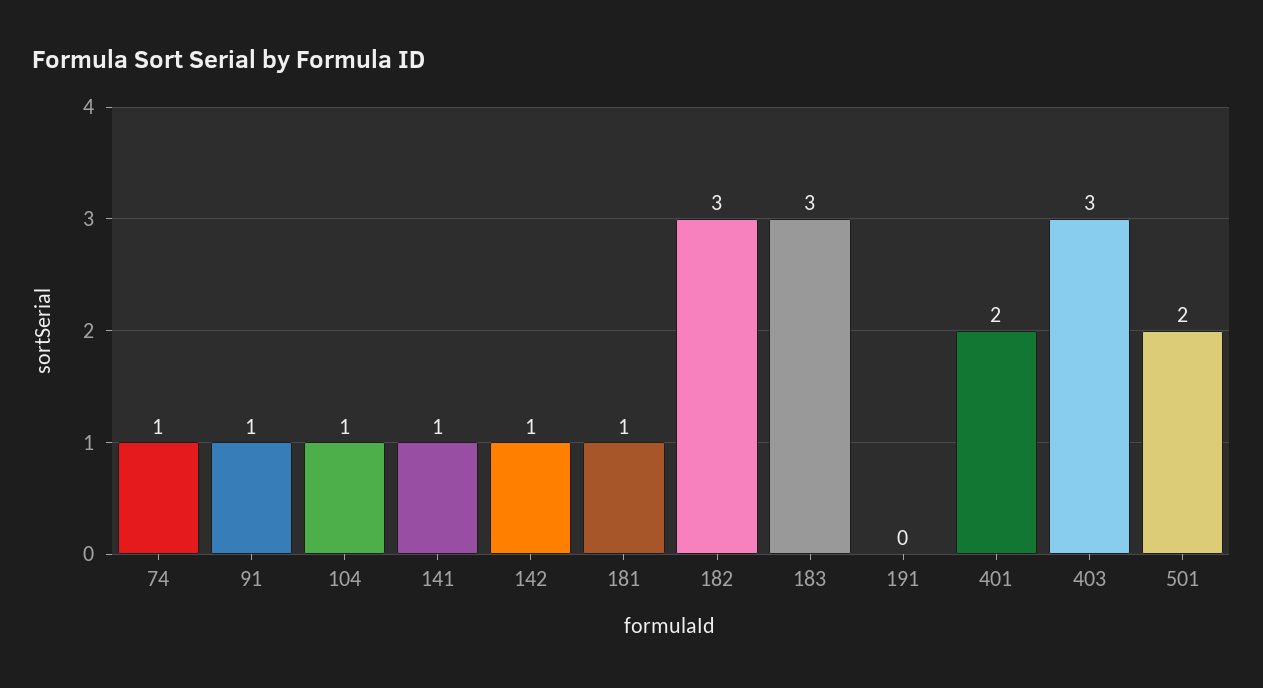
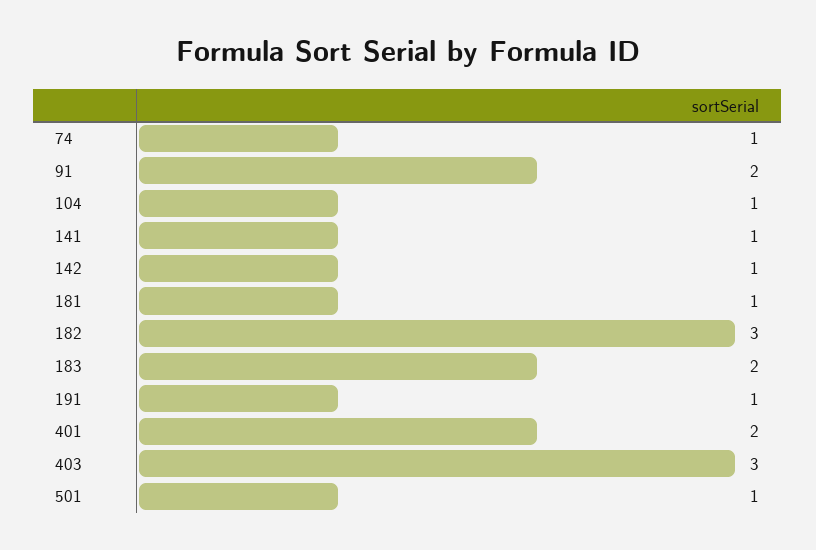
91: 1 -> 2
183: 3 -> 2
191: 0 -> 1
501: 2 -> 1

